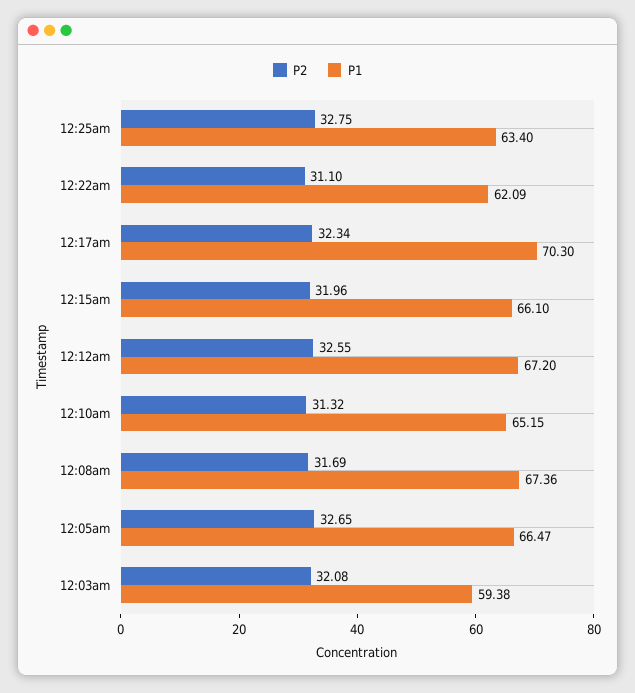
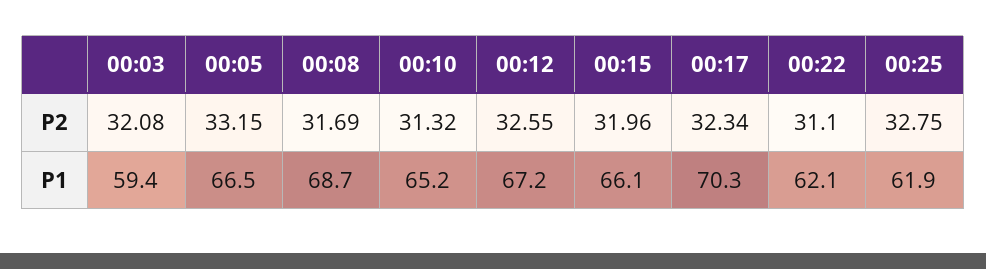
P1, 12:25am: 63.4 -> 61.9
P1, 12:08am: 67.36 -> 68.7
P2, 12:05am: 32.65 -> 33.15

